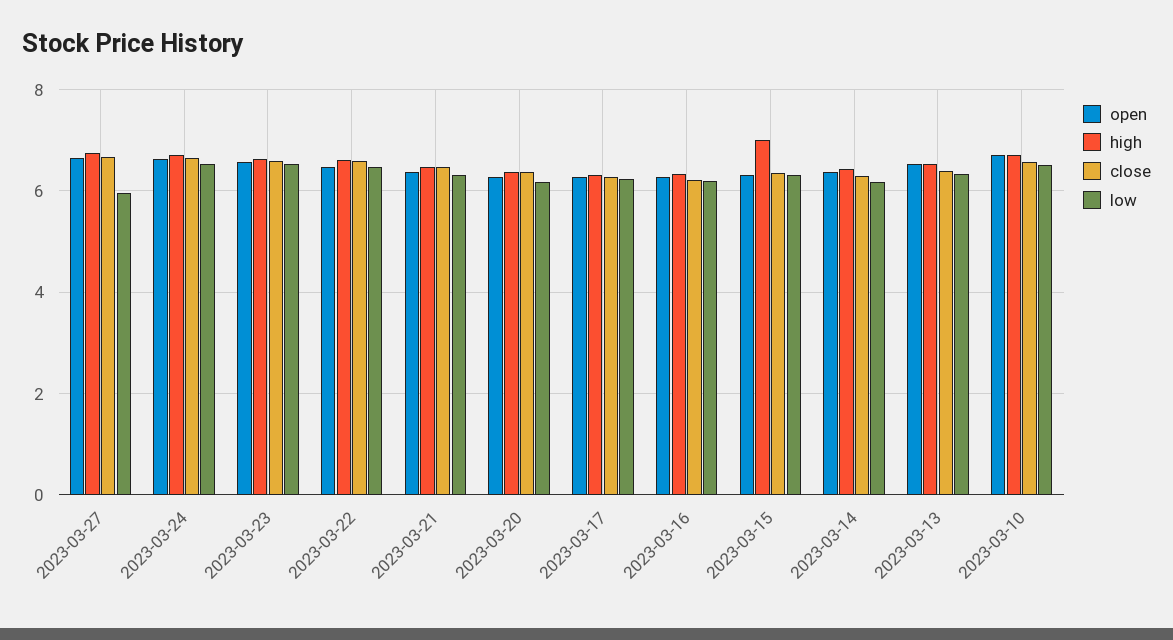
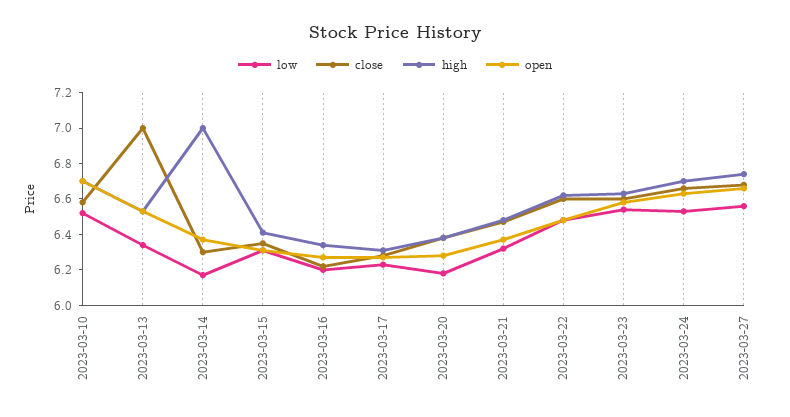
low, 2023-03-27: 6 -> 6.55
high, 2023-03-15: 7 -> 6.4
high, 2023-03-14: 6.4 -> 7
close, 2023-03-13: 6.4 -> 7

